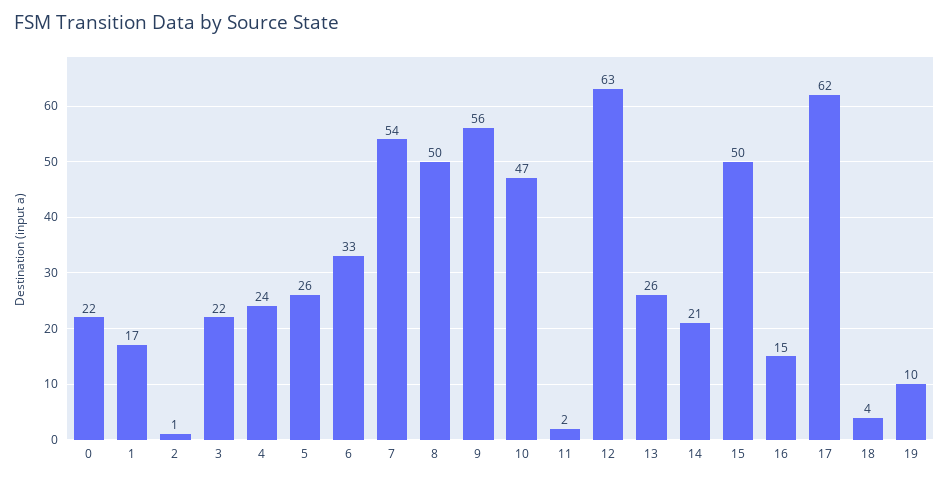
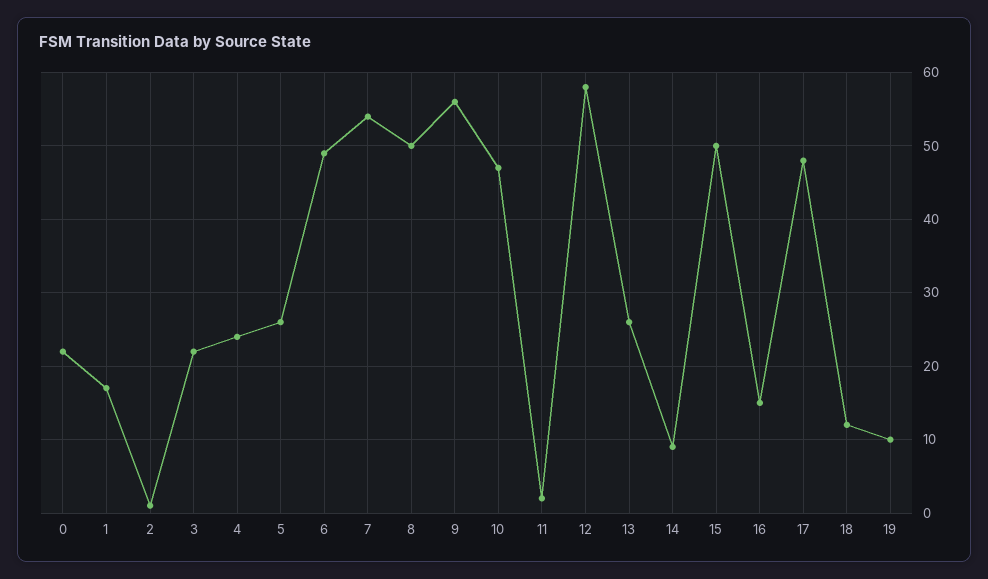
6: 33 -> 49
12: 63 -> 58
14: 21 -> 9
17: 62 -> 48
18: 4 -> 12

